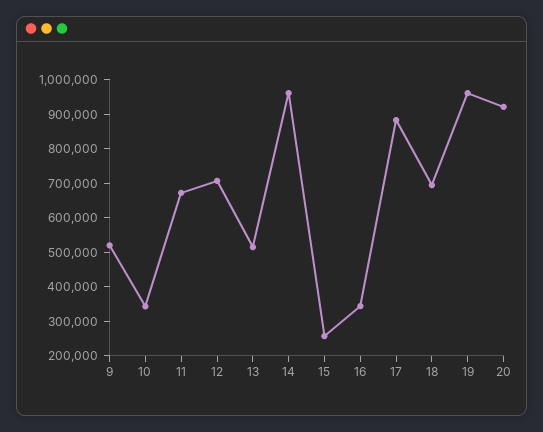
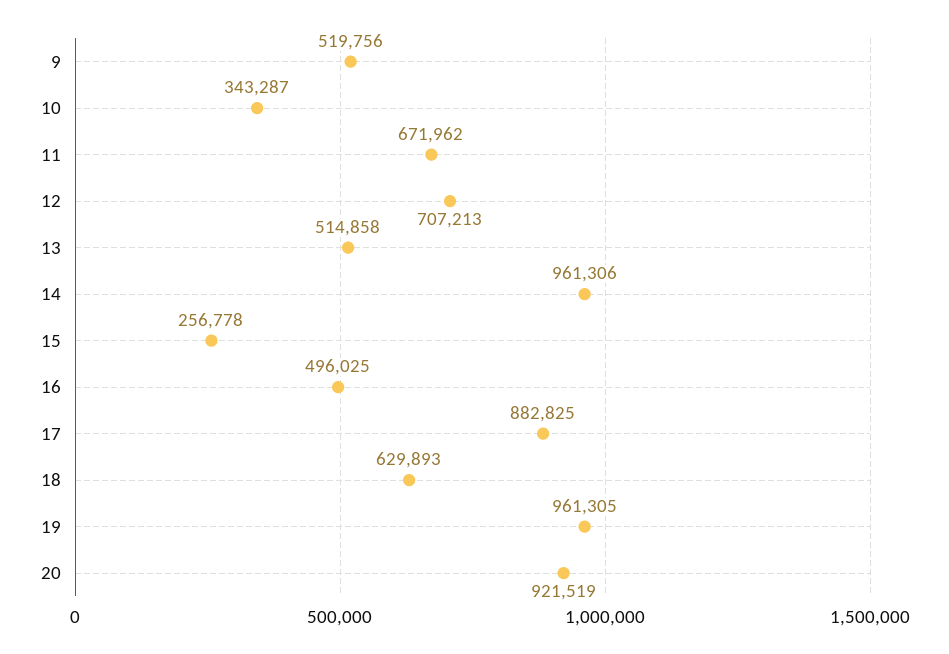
16: 350000 -> 496025
18: 700000 -> 629893

